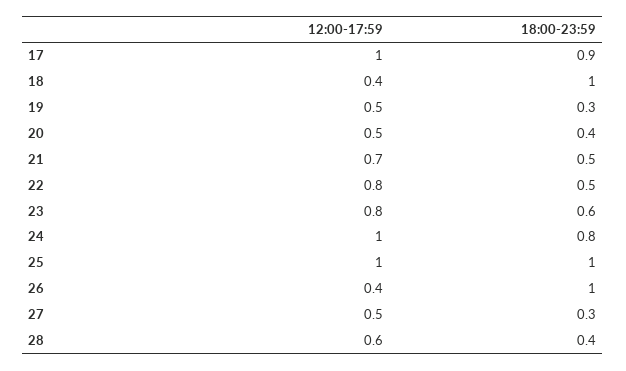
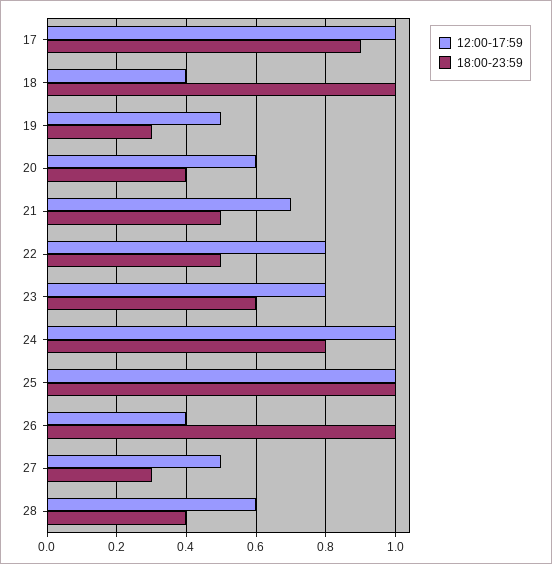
12:00-17:59, 20: 0.5 -> 0.6

